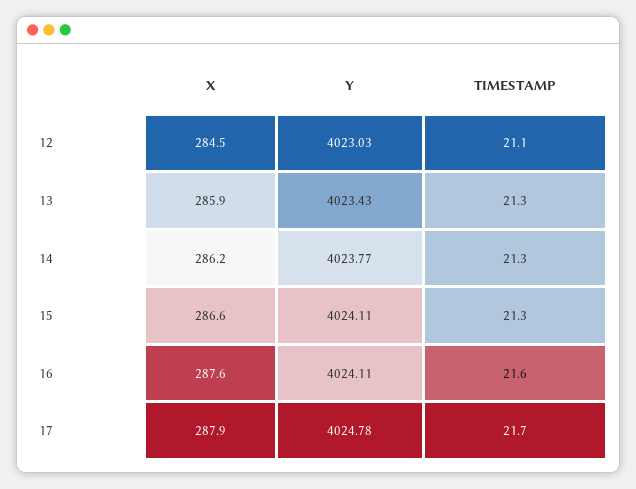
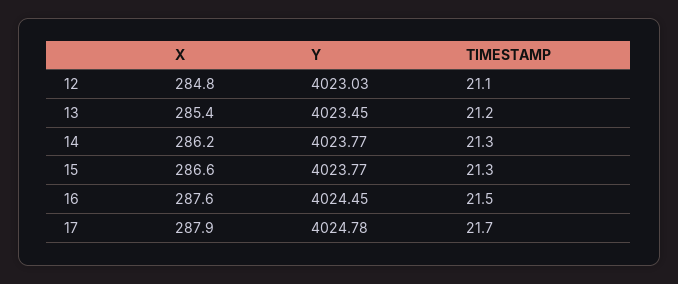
X, 12: 284.5 -> 284.8
X, 13: 285.9 -> 285.4
Y, 13: 4023.43 -> 4023.45
TIMESTAMP, 13: 21.3 -> 21.2
Y, 15: 4024.11 -> 4023.77
Y, 16: 4024.11 -> 4024.45
TIMESTAMP, 16: 21.6 -> 21.5

